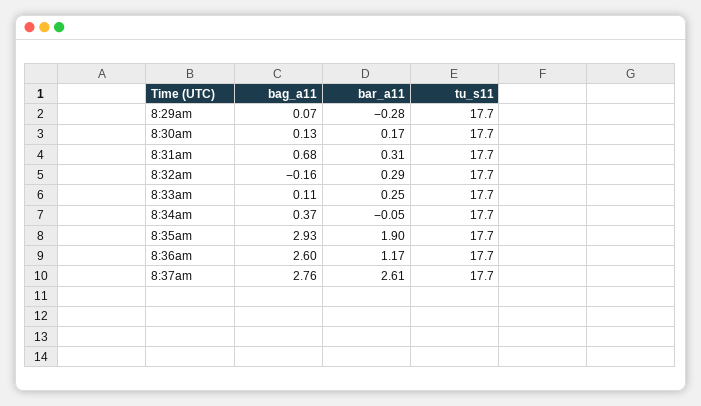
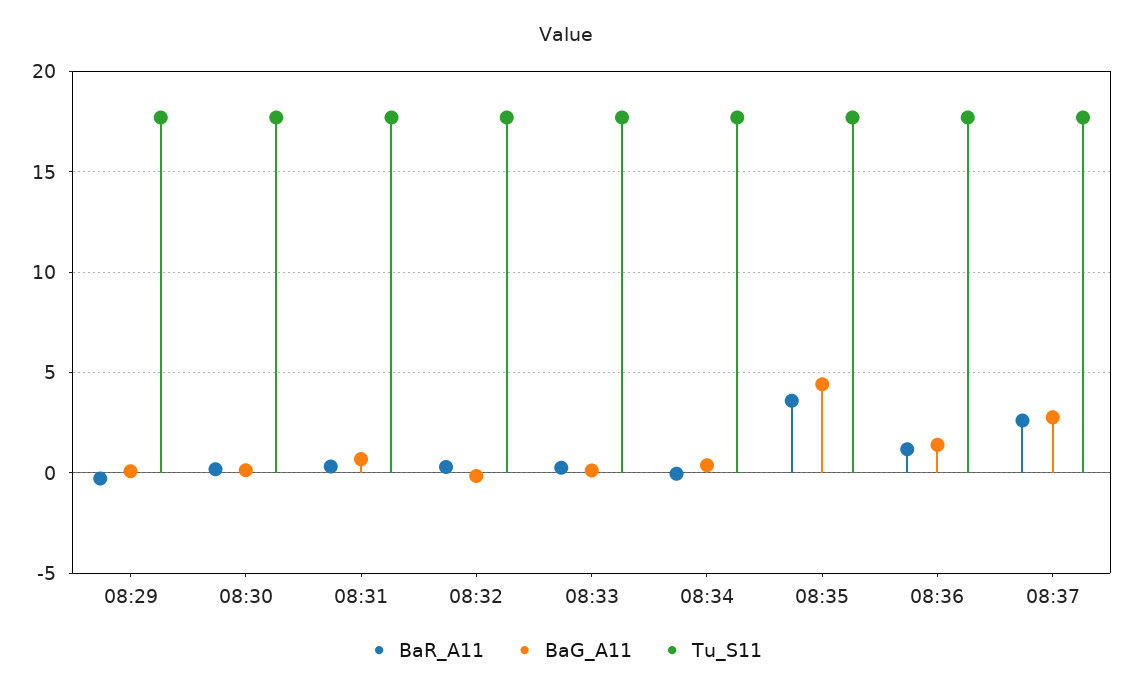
bag_a11, 8:35am: 2.93 -> 4.5
bar_a11, 8:35am: 1.9 -> 3.5
bag_a11, 8:36am: 2.6 -> 1.5

